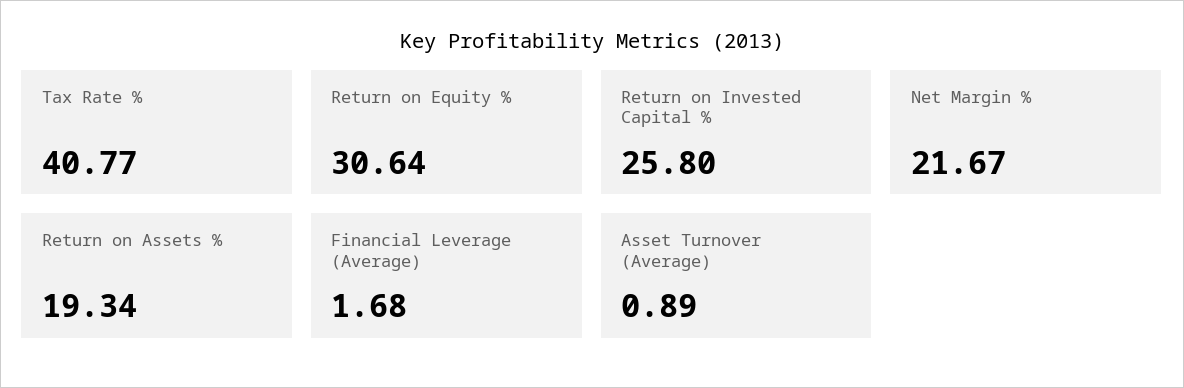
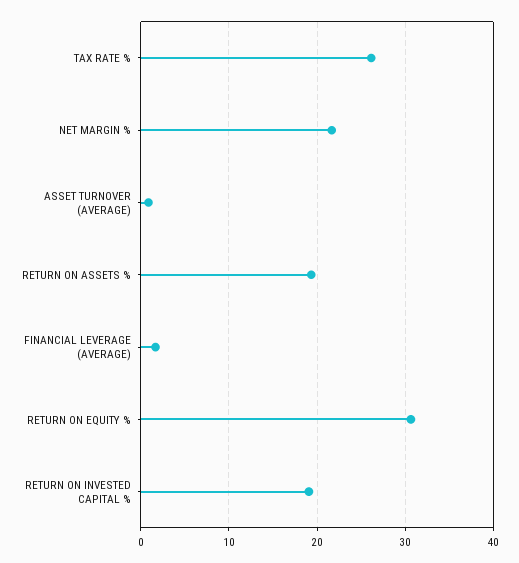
Tax Rate %: 40.77 -> 26
Return on Invested Capital %: 25.8 -> 19

